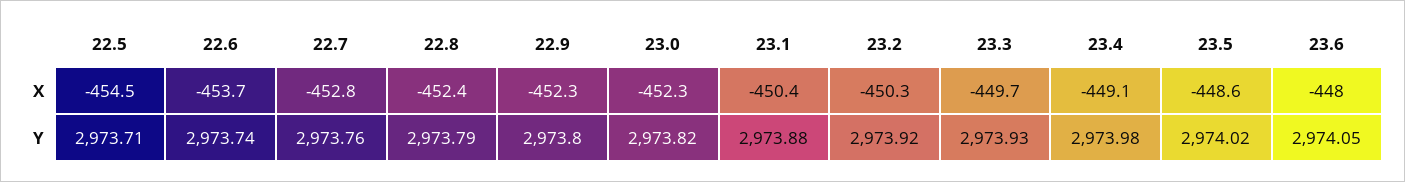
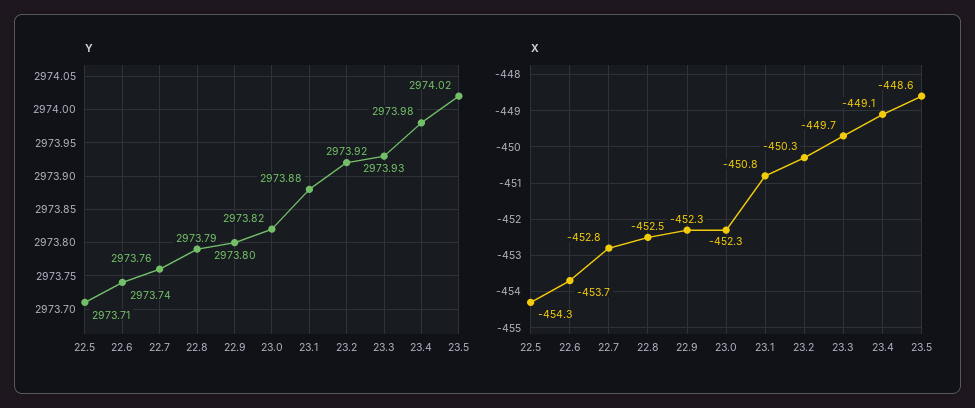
X, 22.5: -454.5 -> -454.3
X, 22.8: -452.4 -> -452.5
X, 23.1: -450.4 -> -450.8
X, 23.6: -448 -> none
Y, 23.6: 2974.05 -> none

